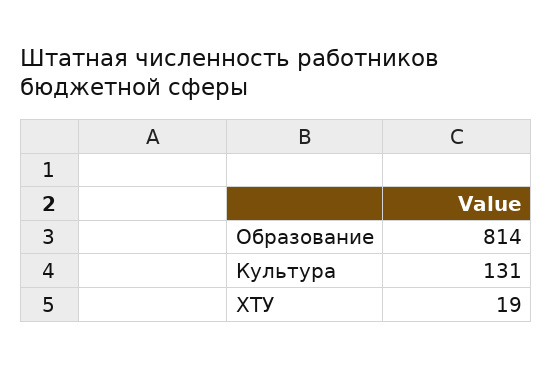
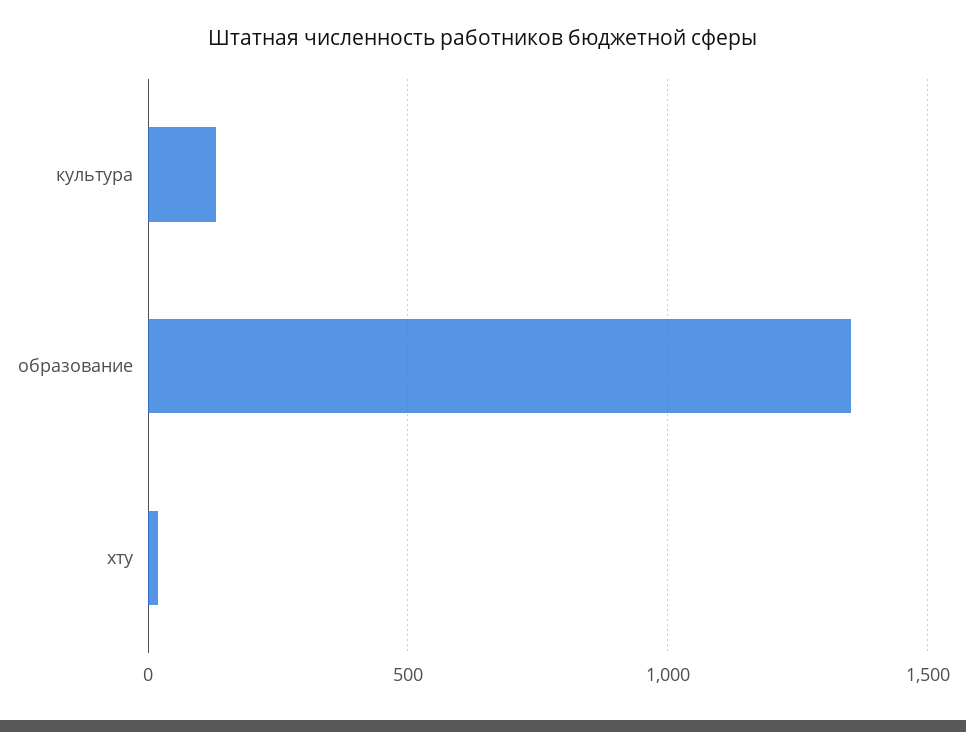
Образование: 814 -> 1350

